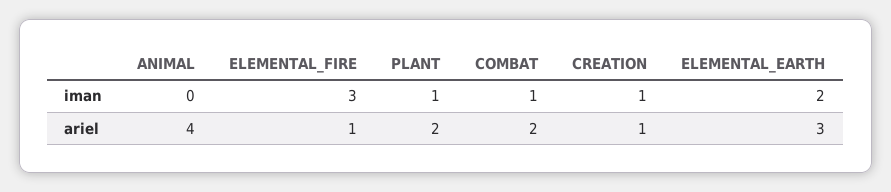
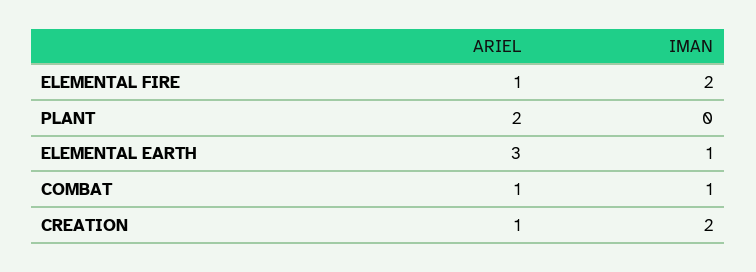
ANIMAL, iman: 0 -> none
ELEMENTAL_FIRE, iman: 3 -> 2
PLANT, iman: 1 -> 0
CREATION, iman: 1 -> 2
ELEMENTAL_EARTH, iman: 2 -> 1
ANIMAL, ariel: 4 -> none
COMBAT, ariel: 2 -> 1

